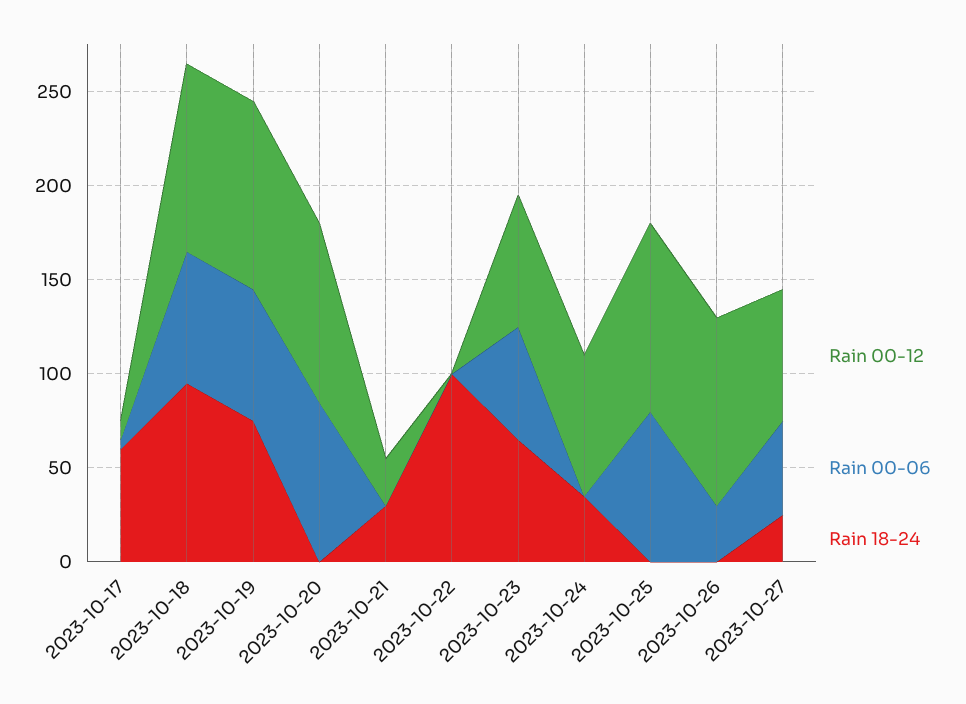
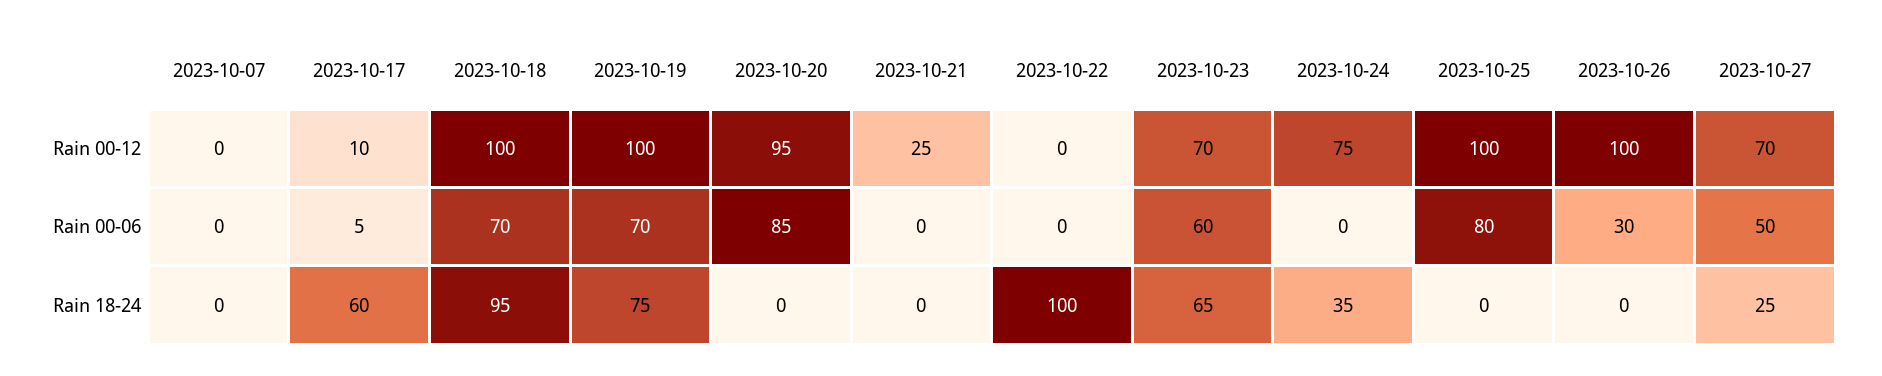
Rain 18-24, 2023-10-21: 30 -> 0
Rain 00-12, 2023-10-07: none -> 0
Rain 00-06, 2023-10-07: none -> 0
Rain 18-24, 2023-10-07: none -> 0

